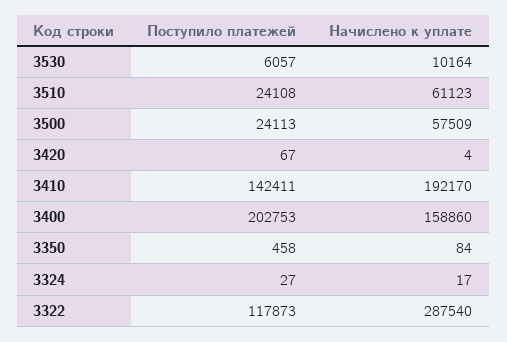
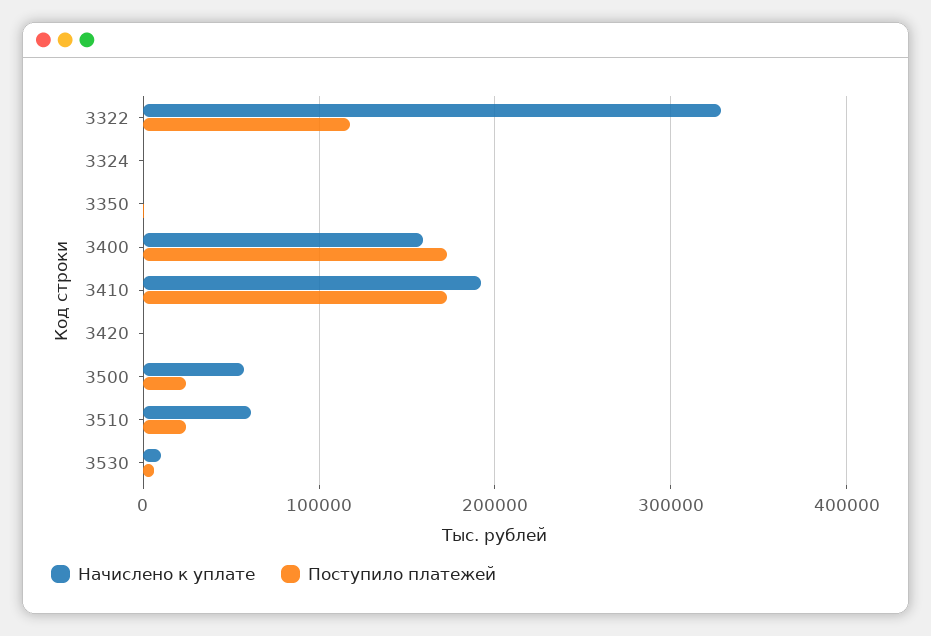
Поступило платежей, 3410: 142411 -> 170000
Поступило платежей, 3400: 202753 -> 170000
Начислено к уплате, 3322: 287540 -> 330000

